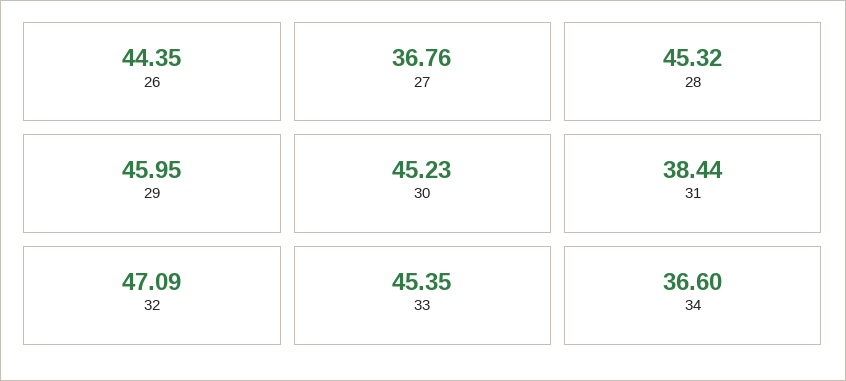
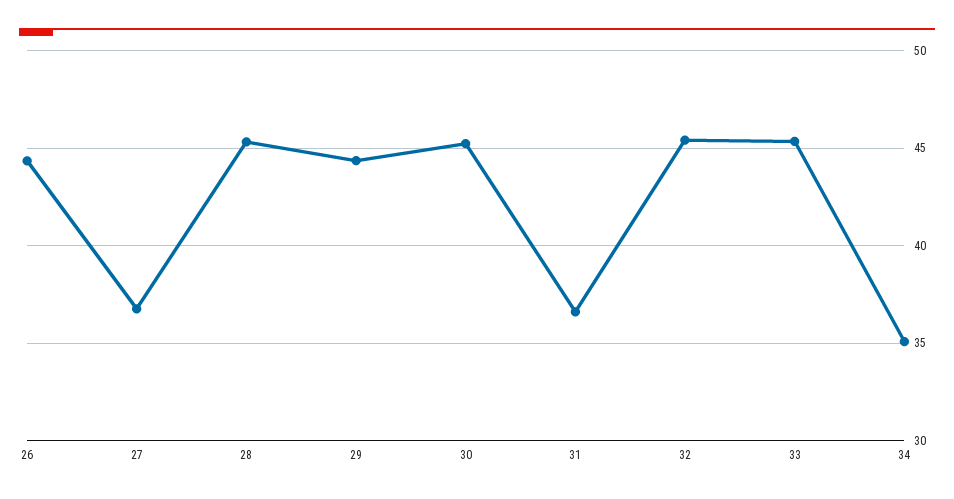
29: 45.95 -> 44.5
31: 38.44 -> 36.5
32: 47.09 -> 45.5
34: 36.6 -> 35

